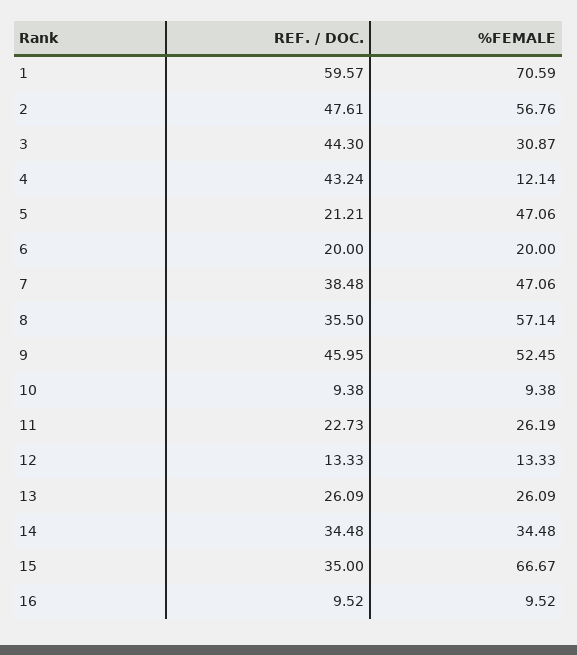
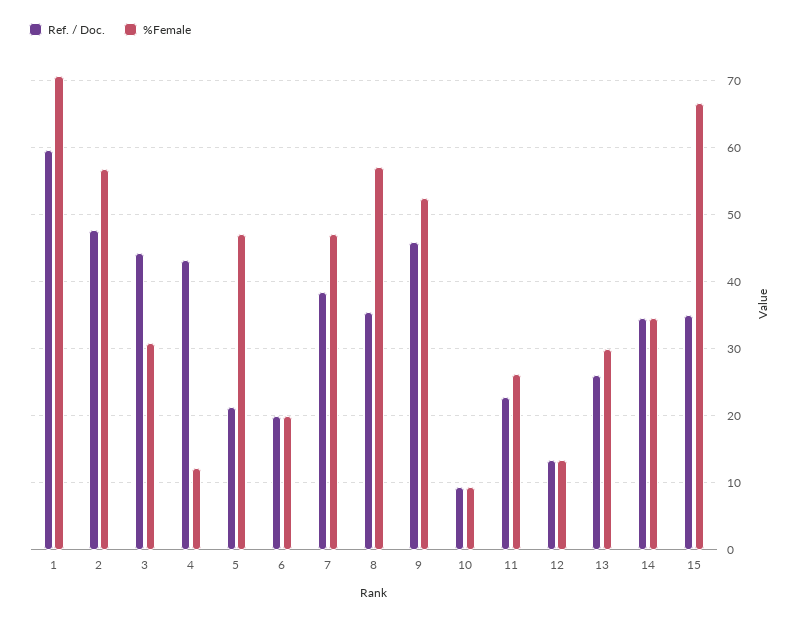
%FEMALE, 13: 26.09 -> 30
REF. / DOC., 16: 9.52 -> none
%FEMALE, 16: 9.52 -> none

